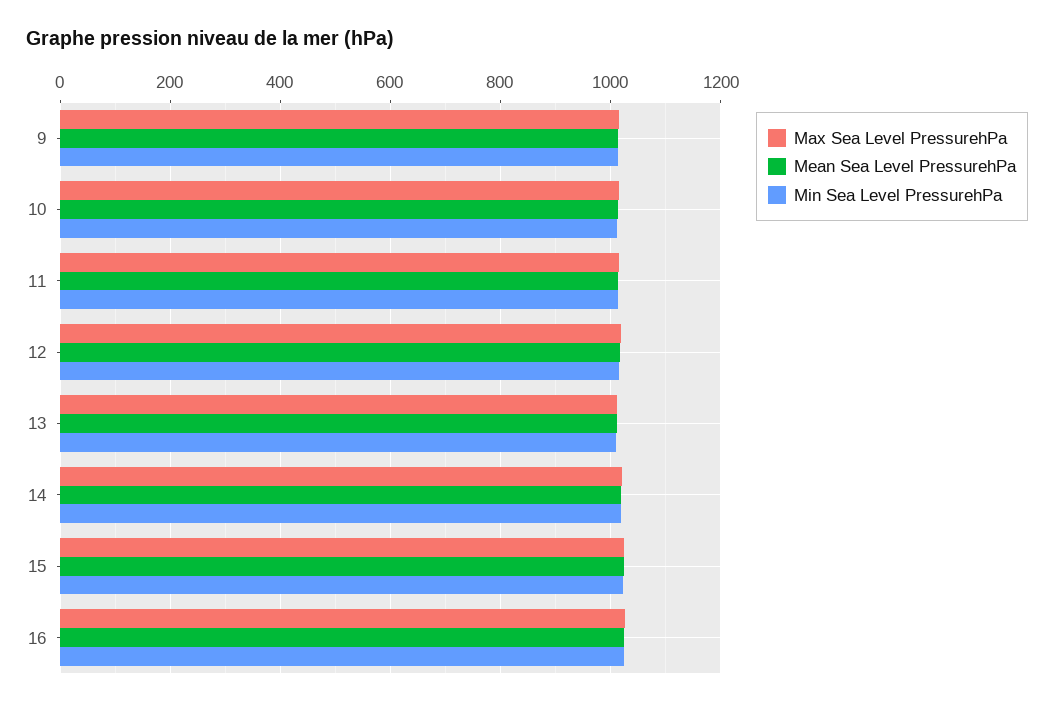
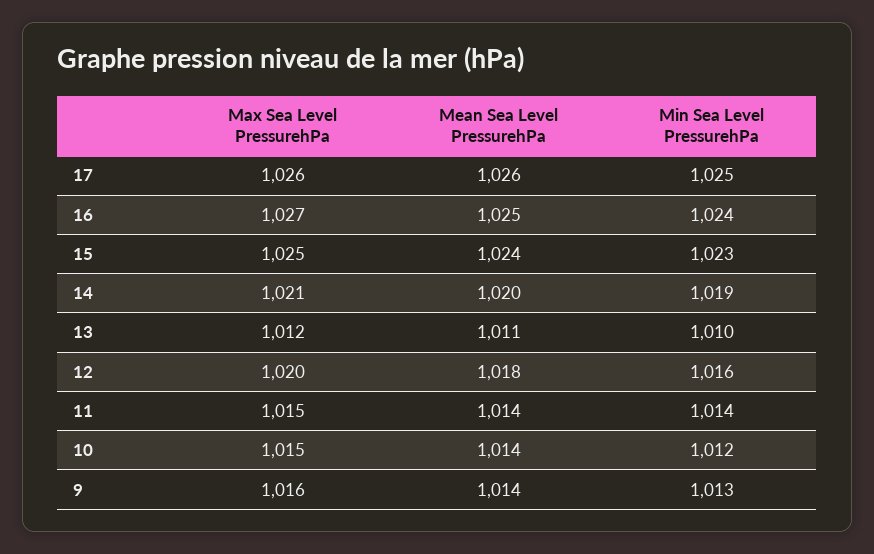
Max Sea Level PressurehPa, 17: none -> 1026
Mean Sea Level PressurehPa, 17: none -> 1026
Min Sea Level PressurehPa, 17: none -> 1025

